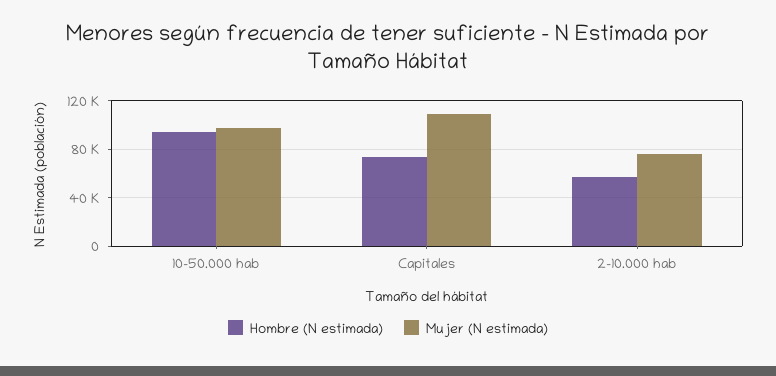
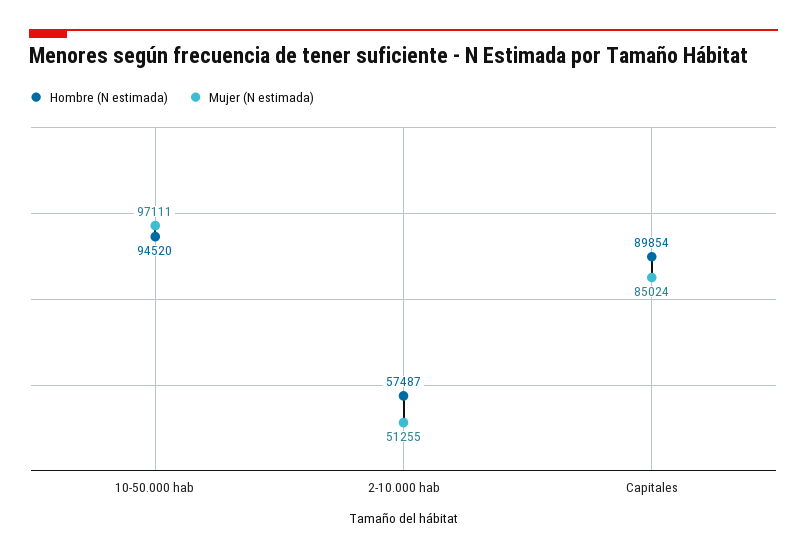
Hombre (N estimada), Capitales: 75000 -> 89854
Mujer (N estimada), Capitales: 110000 -> 85024
Mujer (N estimada), 2-10.000 hab: 75000 -> 51255

